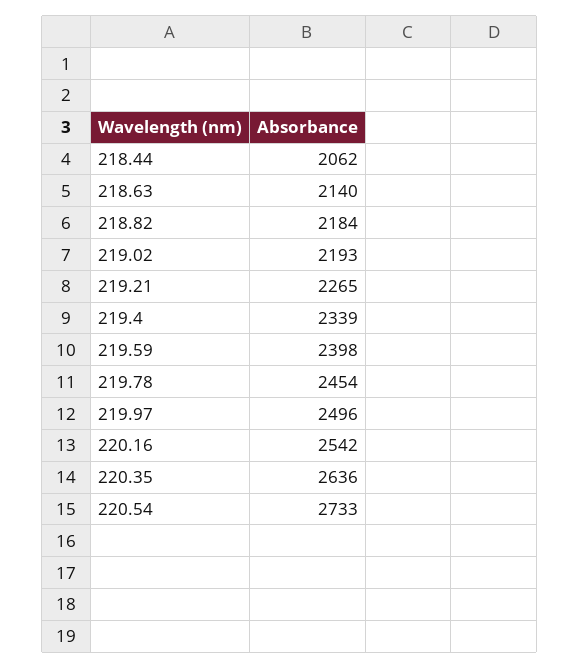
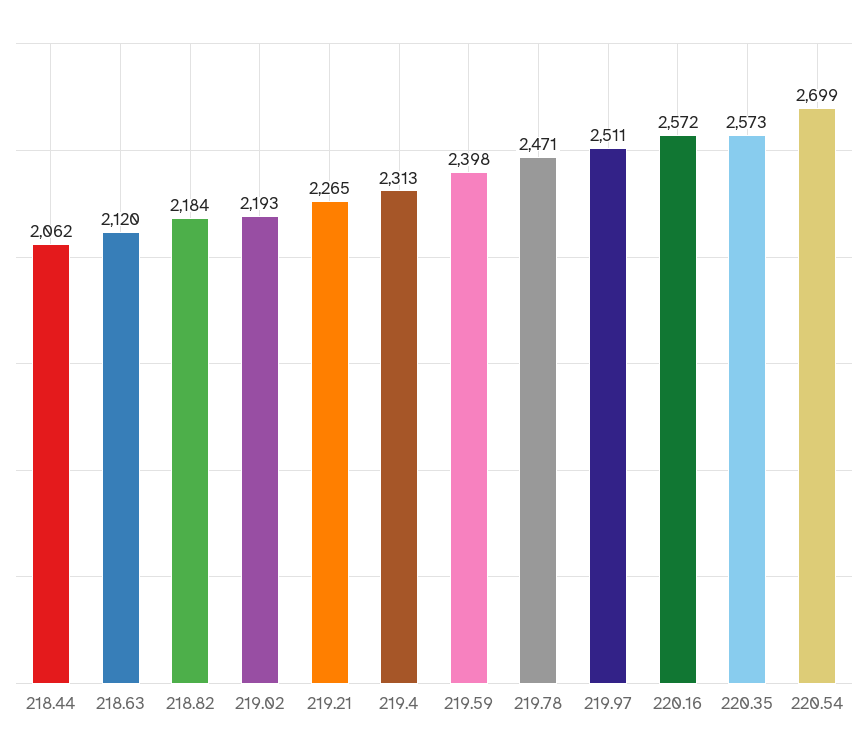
218.63: 2140 -> 2120
219.4: 2339 -> 2313
219.78: 2454 -> 2471
219.97: 2496 -> 2511
220.16: 2542 -> 2572
220.35: 2636 -> 2573
220.54: 2733 -> 2699

